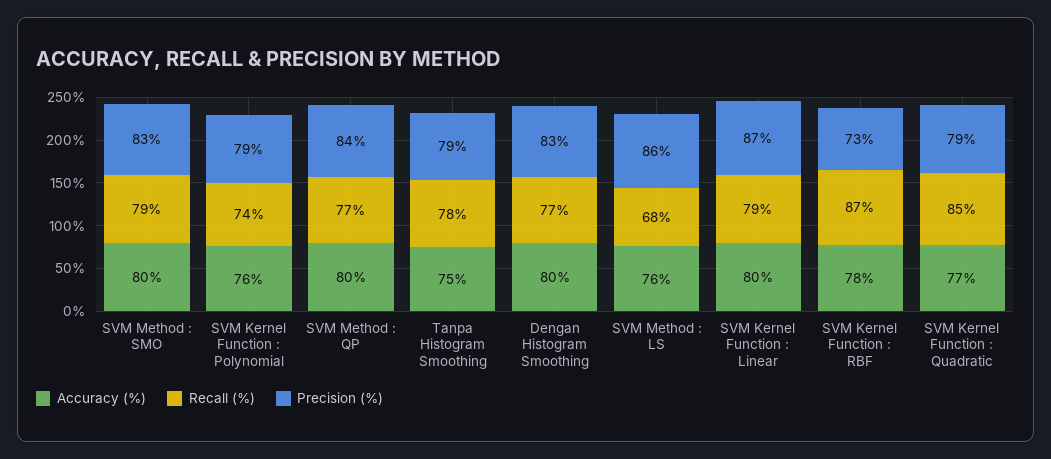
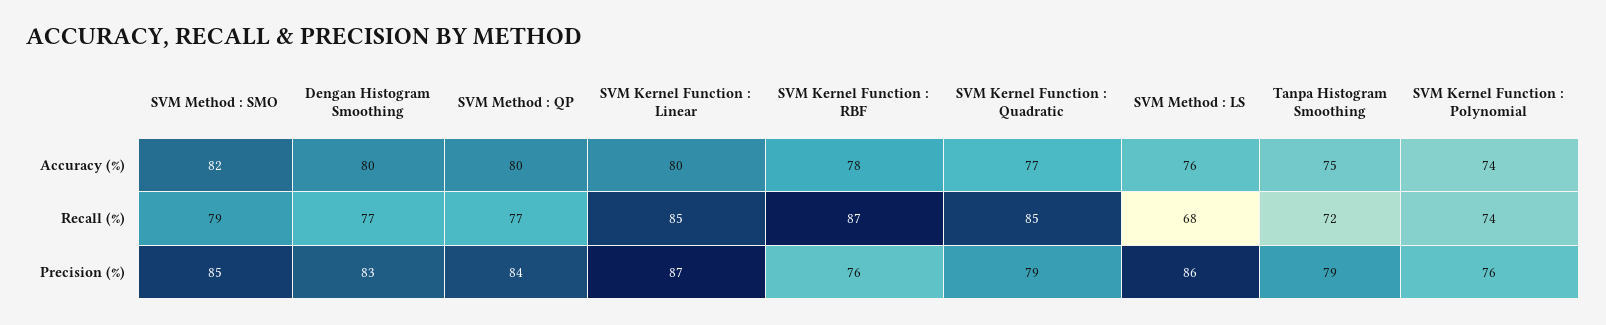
Accuracy (%), SVM Method : SMO: 80 -> 82
Precision (%), SVM Method : SMO: 83 -> 85
Accuracy (%), SVM Kernel Function : Polynomial: 76 -> 74
Precision (%), SVM Kernel Function : Polynomial: 79 -> 76
Recall (%), Tanpa Histogram Smoothing: 78 -> 72
Recall (%), SVM Kernel Function : Linear: 79 -> 85
Precision (%), SVM Kernel Function : RBF: 73 -> 76

